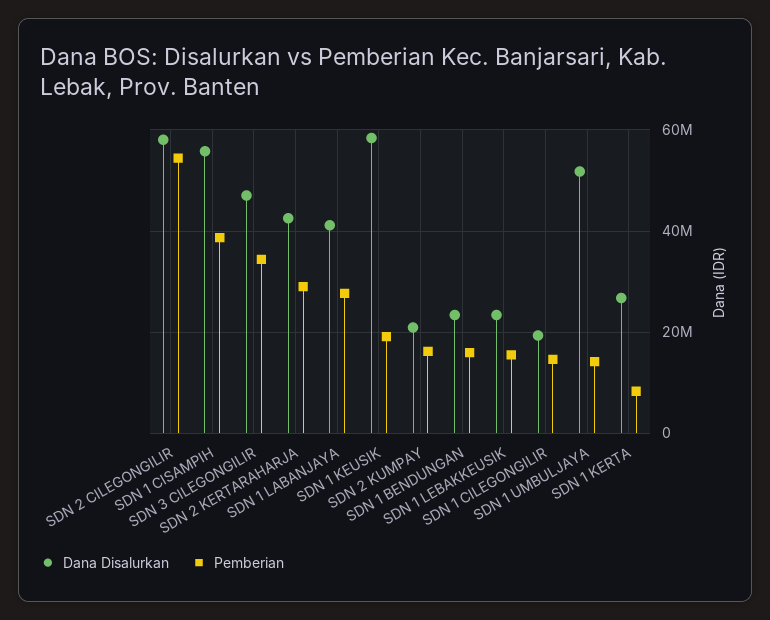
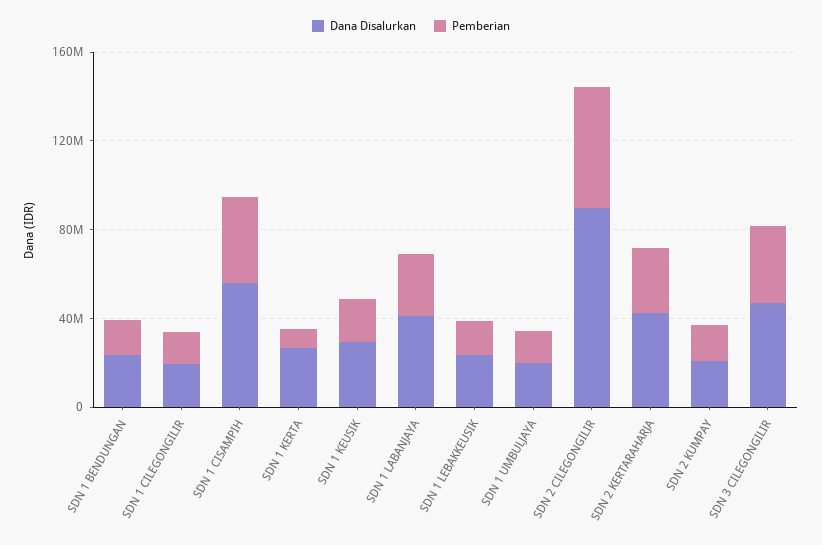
Dana Disalurkan, SDN 2 CILEGONGILIR: 58000000 -> 90000000
Dana Disalurkan, SDN 1 KEUSIK: 58000000 -> 30000000
Dana Disalurkan, SDN 1 UMBULJAYA: 52000000 -> 20000000

